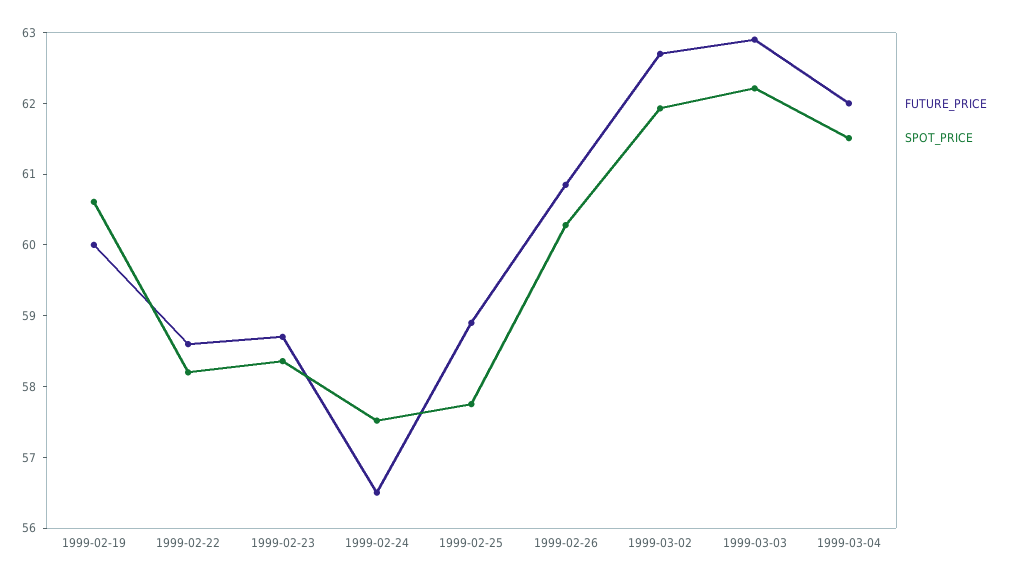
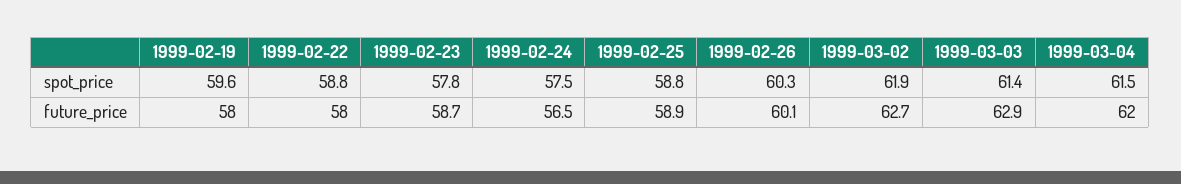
FUTURE_PRICE, 1999-02-19: 60 -> 58
SPOT_PRICE, 1999-02-19: 60.6 -> 59.6
FUTURE_PRICE, 1999-02-22: 58.6 -> 58
SPOT_PRICE, 1999-02-22: 58.2 -> 58.8
SPOT_PRICE, 1999-02-23: 58.4 -> 57.8
SPOT_PRICE, 1999-02-25: 57.8 -> 58.8
FUTURE_PRICE, 1999-02-26: 60.8 -> 60.1
SPOT_PRICE, 1999-03-03: 62.2 -> 61.4

